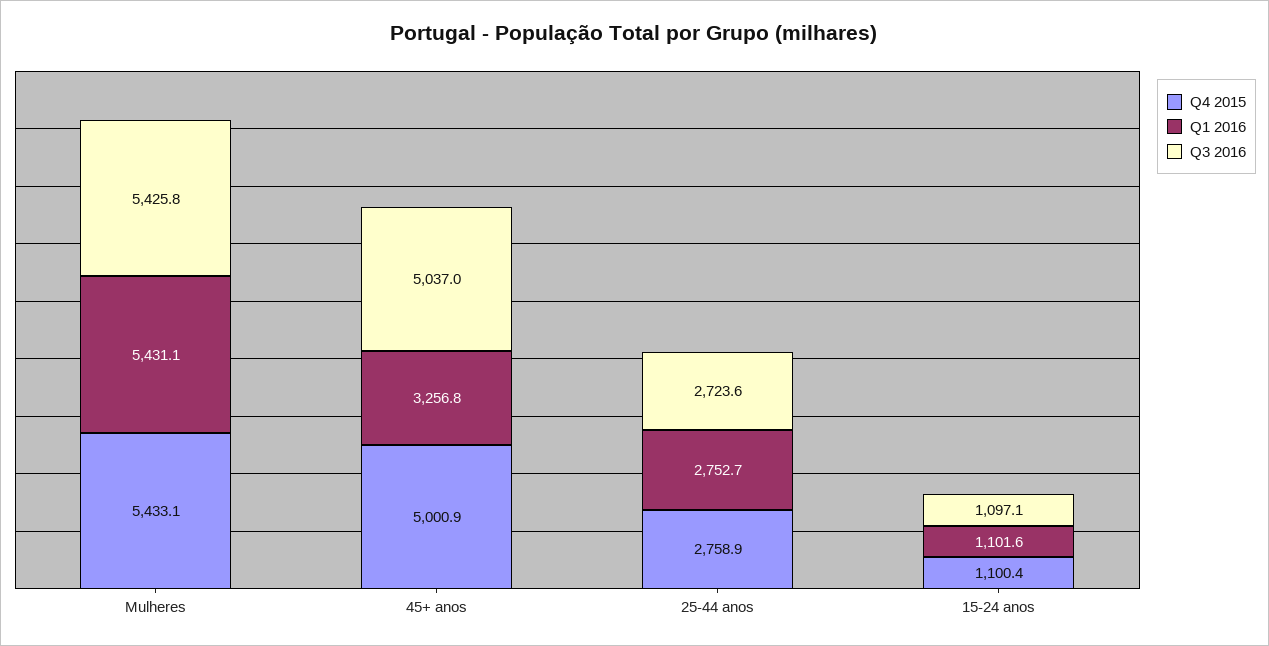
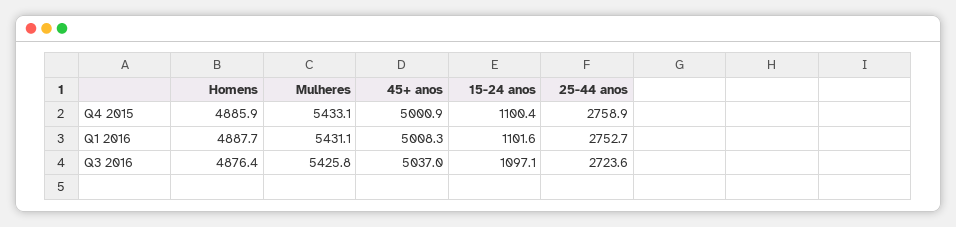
Q1 2016, 45+ anos: 3256.8 -> 5008.3
Q4 2015, Homens: none -> 4885.9
Q1 2016, Homens: none -> 4887.7
Q3 2016, Homens: none -> 4876.4

